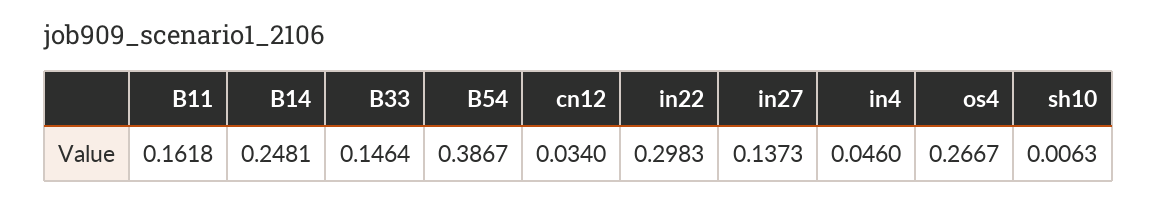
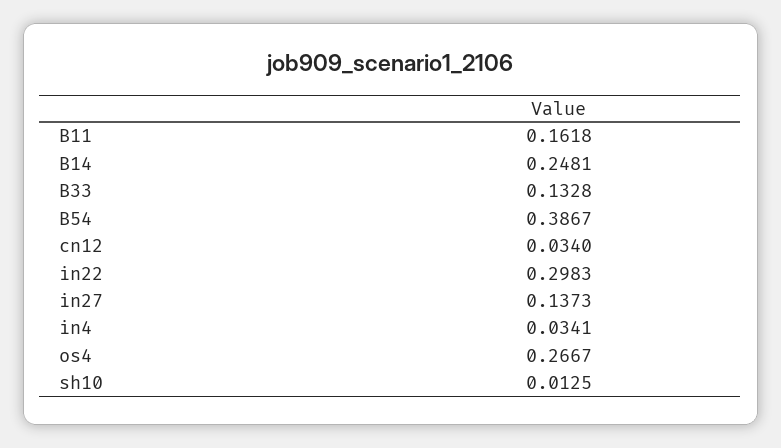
B33: 0.1464 -> 0.1328
in4: 0.046 -> 0.0341
sh10: 0.0063 -> 0.0125

